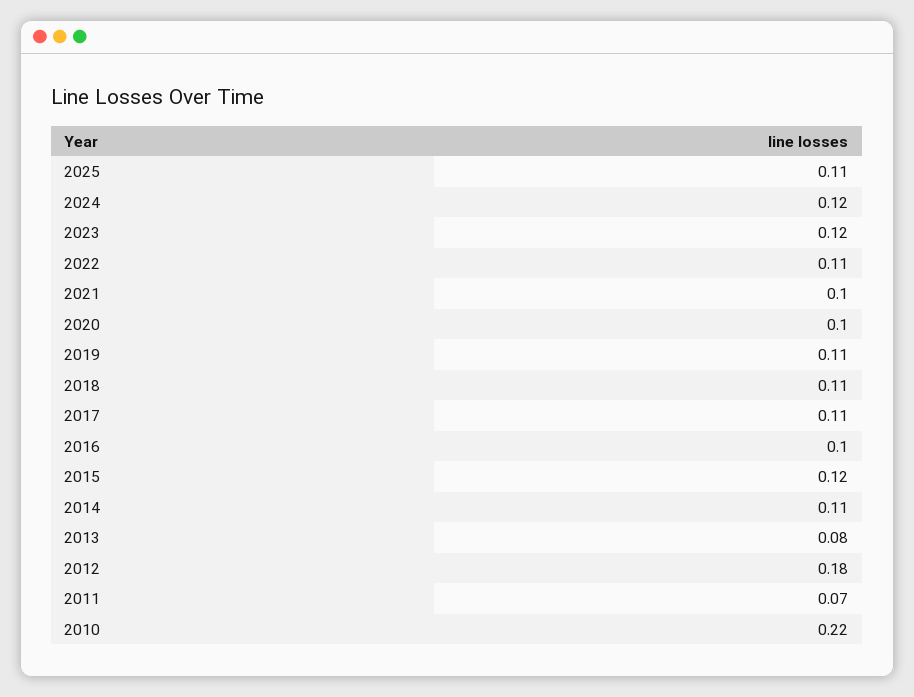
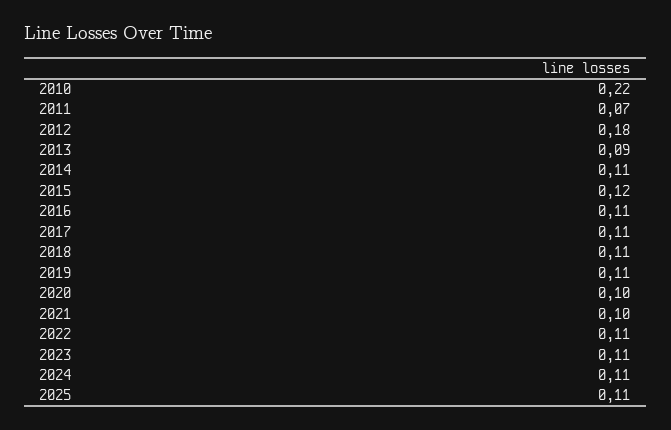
2024: 0.12 -> 0.11
2023: 0.12 -> 0.11
2016: 0.1 -> 0.11
2013: 0.08 -> 0.09

